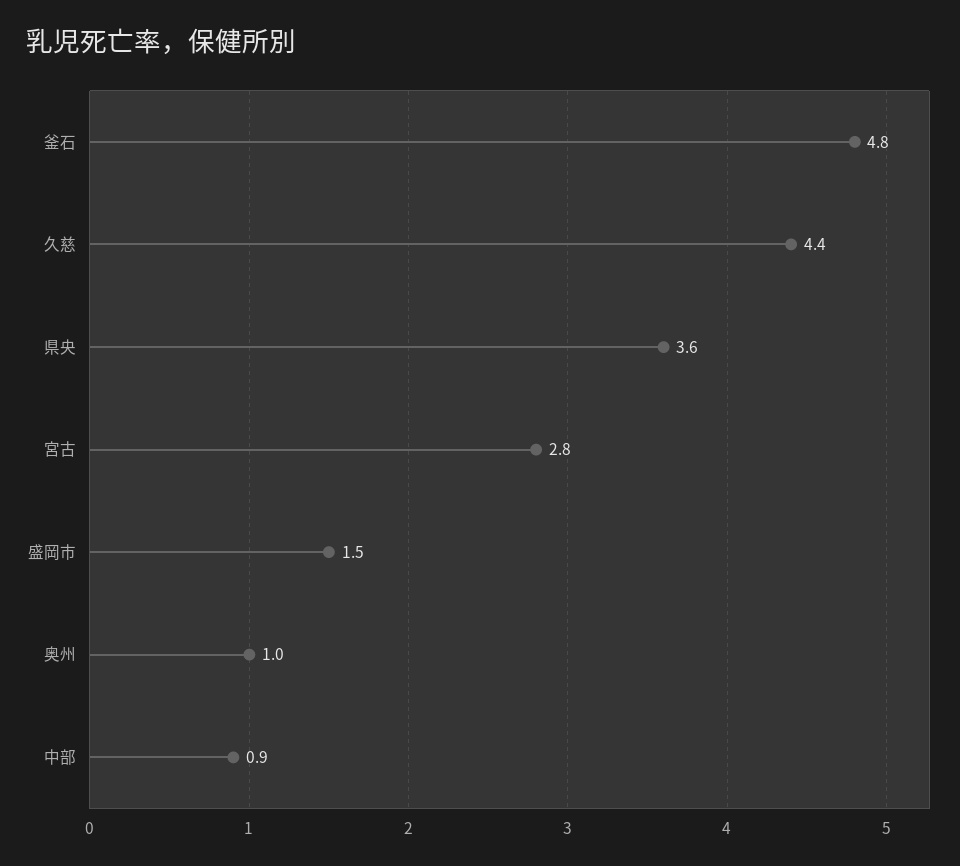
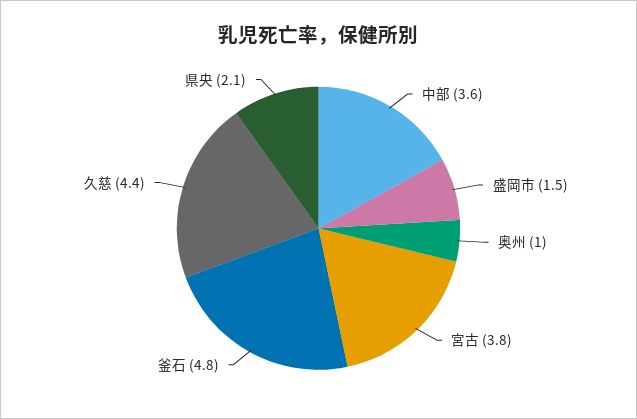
県央: 3.6 -> 2.1
宮古: 2.8 -> 3.8
中部: 0.9 -> 3.6

